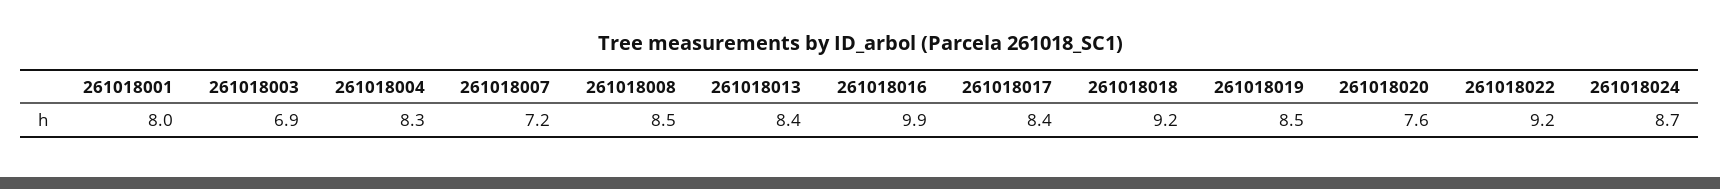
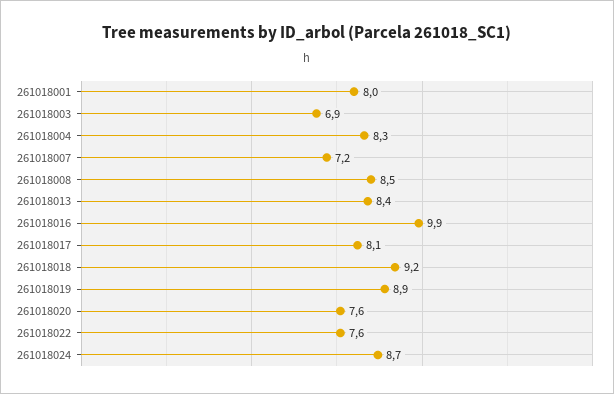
261018017: 8.4 -> 8.1
261018019: 8.5 -> 8.9
261018022: 9.2 -> 7.6

